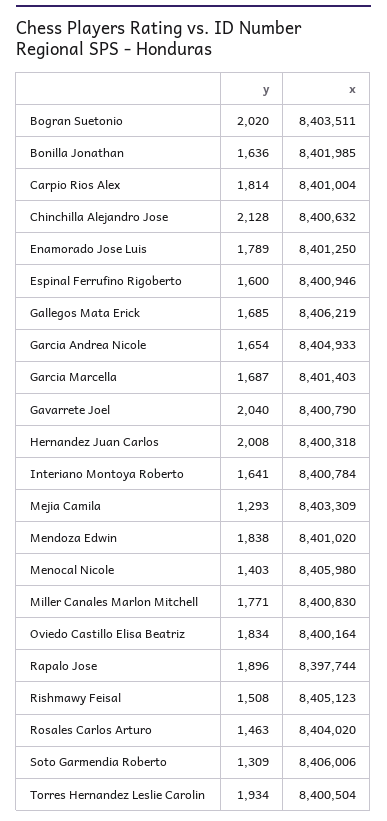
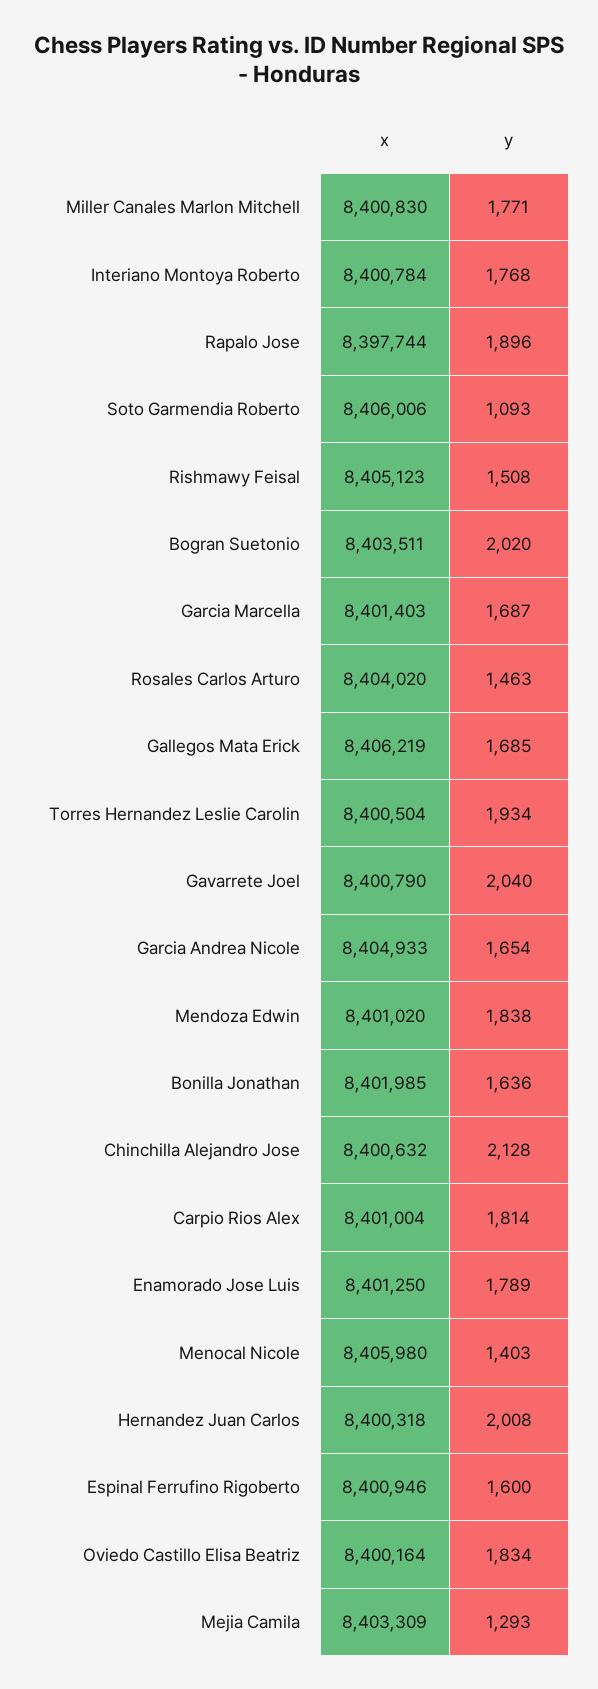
y, Interiano Montoya Roberto: 1641 -> 1768
y, Soto Garmendia Roberto: 1309 -> 1093

